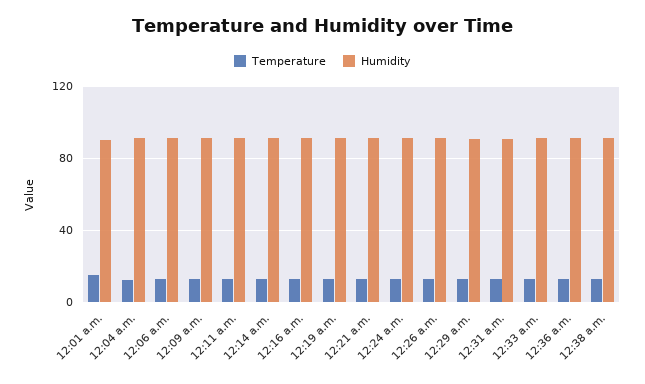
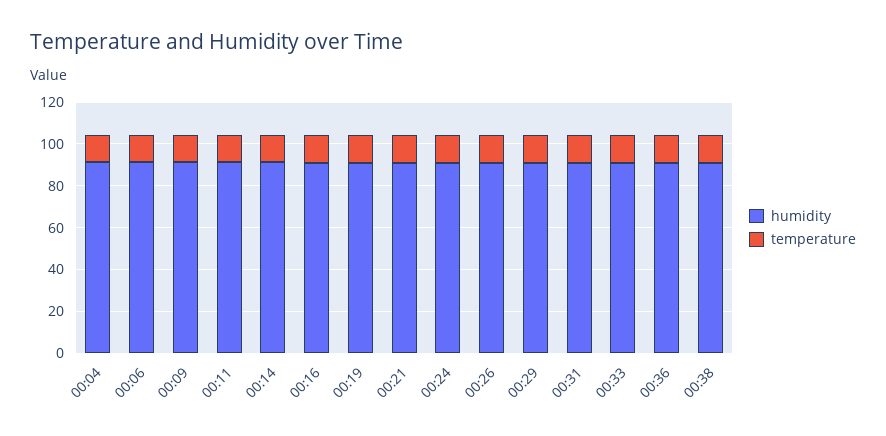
Temperature, 12:01 a.m.: 15 -> none
Humidity, 12:01 a.m.: 90 -> none

